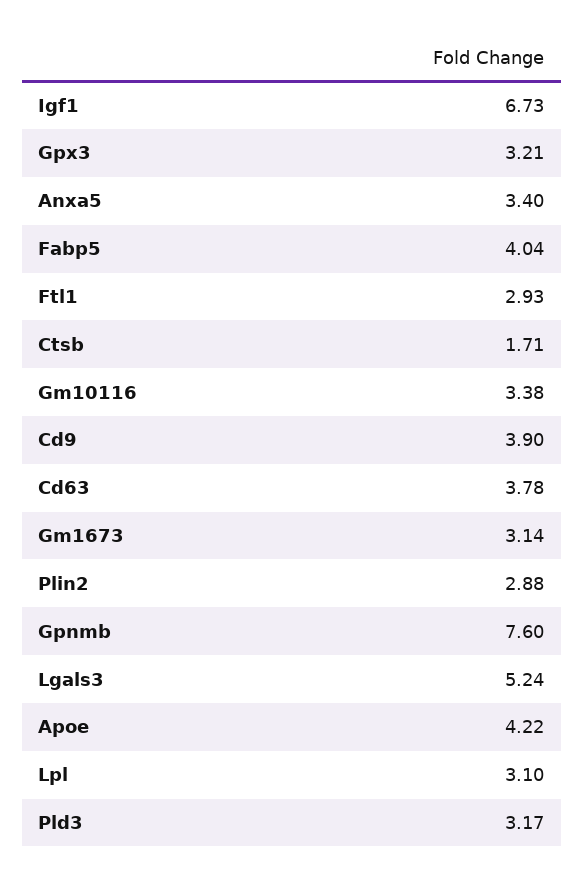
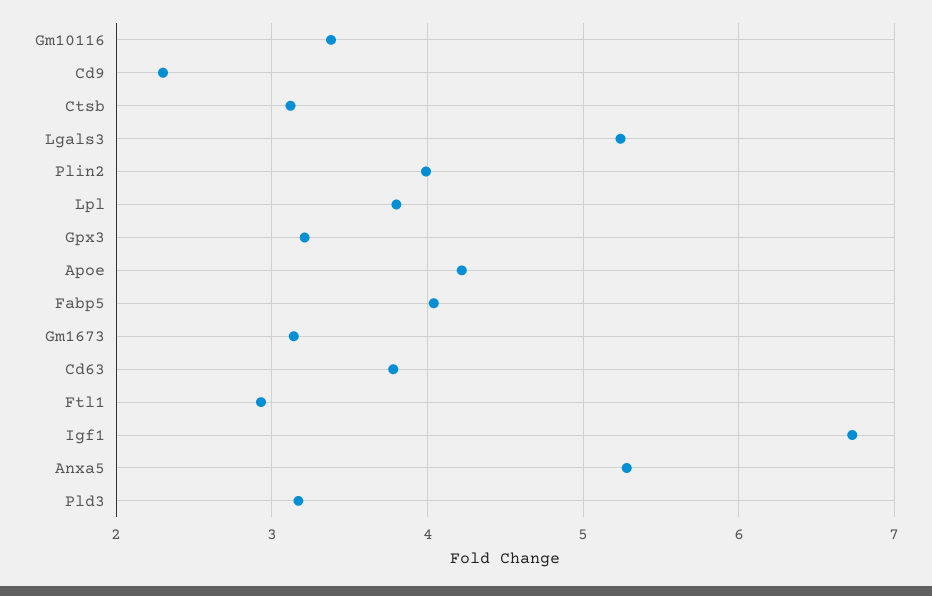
Anxa5: 3.4 -> 5.3
Ctsb: 1.71 -> 3.1
Cd9: 3.9 -> 2.3
Plin2: 2.88 -> 4
Gpnmb: 7.6 -> none
Lpl: 3.1 -> 3.8

